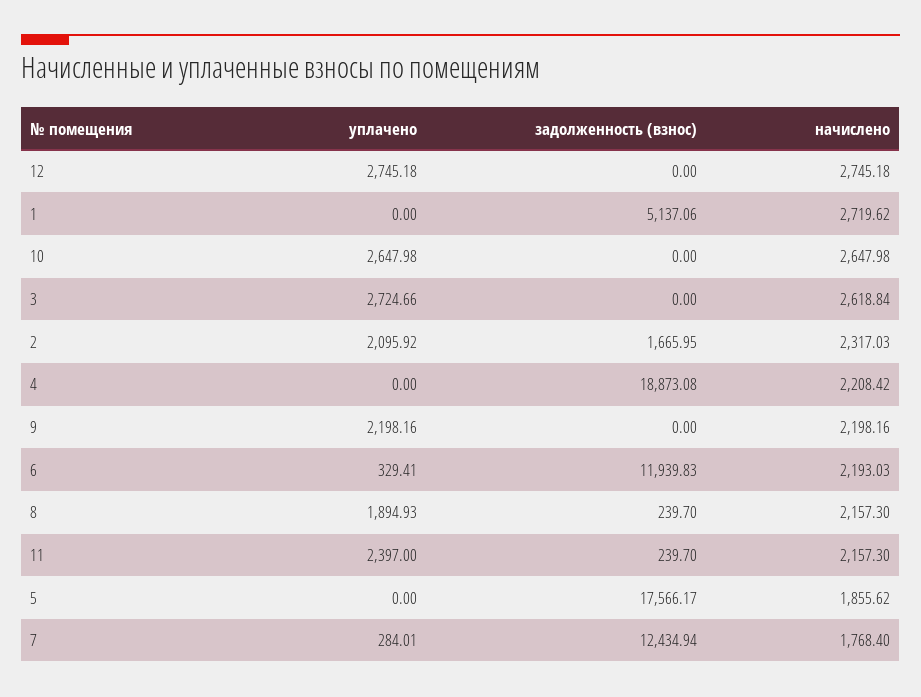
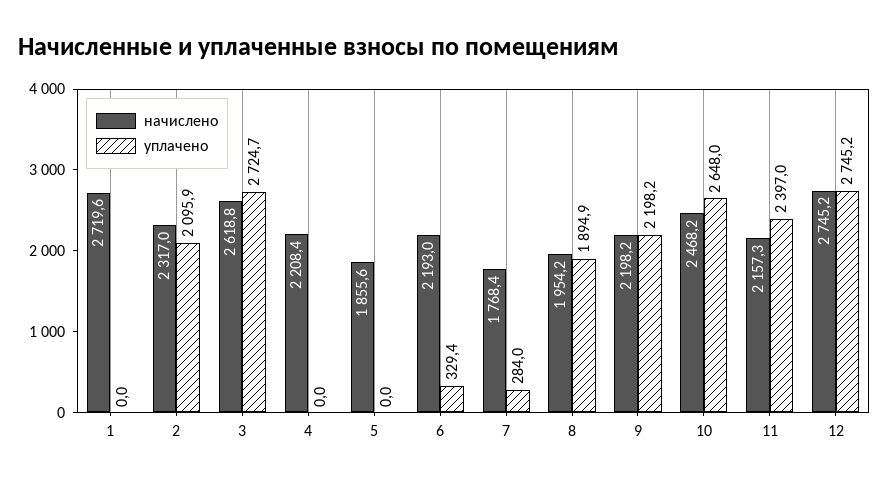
задолженность (взнос), 12: 0 -> none
задолженность (взнос), 1: 5137.06 -> none
задолженность (взнос), 10: 0 -> none
начислено, 10: 2647.98 -> 2468.2
задолженность (взнос), 3: 0 -> none
задолженность (взнос), 2: 1665.95 -> none
задолженность (взнос), 4: 18873.08 -> none
задолженность (взнос), 9: 0 -> none
задолженность (взнос), 6: 11939.83 -> none
задолженность (взнос), 8: 239.7 -> none
начислено, 8: 2157.3 -> 1954.2
задолженность (взнос), 11: 239.7 -> none
задолженность (взнос), 5: 17566.17 -> none
задолженность (взнос), 7: 12434.94 -> none

